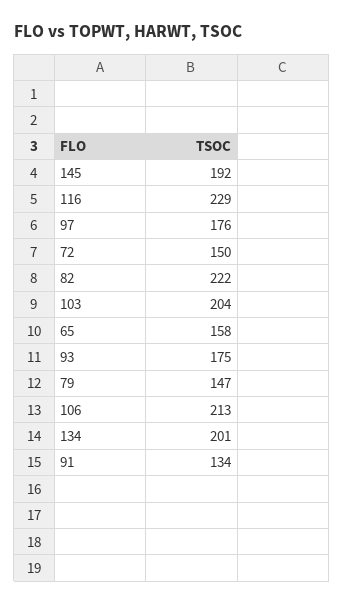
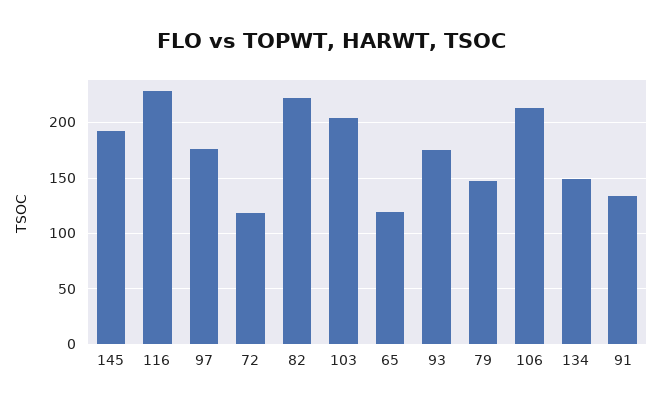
72: 150 -> 120
65: 158 -> 120
134: 201 -> 150

